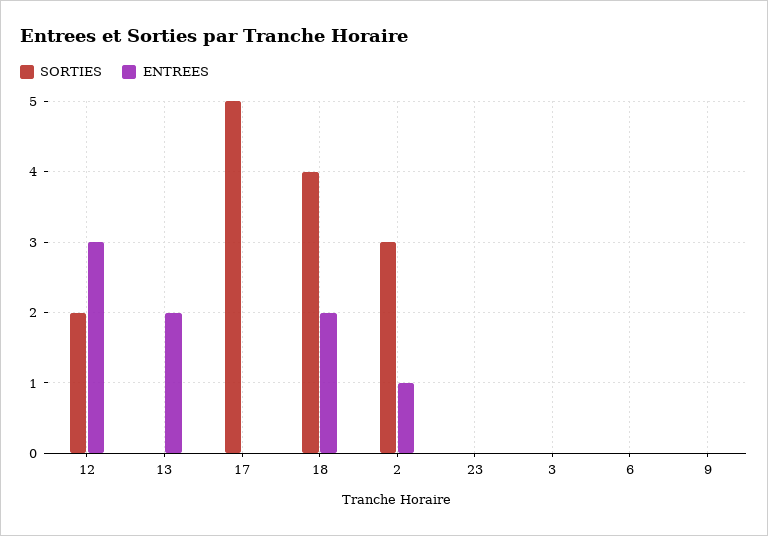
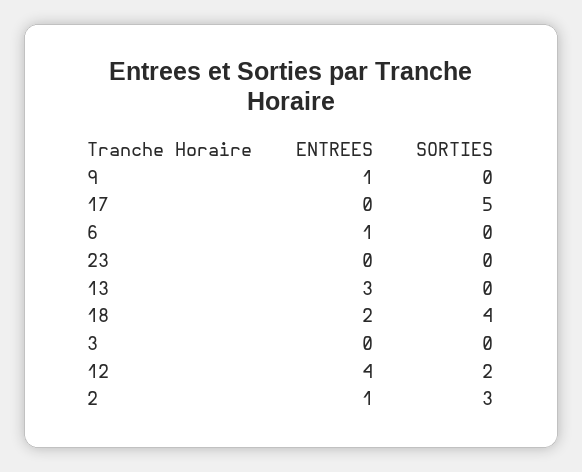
ENTREES, 12: 3 -> 4
ENTREES, 13: 2 -> 3
ENTREES, 6: 0 -> 1
ENTREES, 9: 0 -> 1

